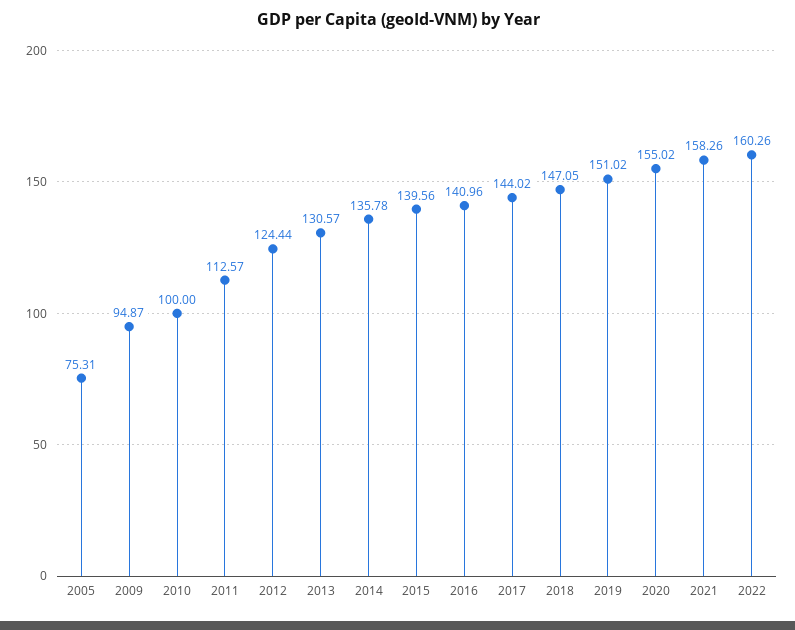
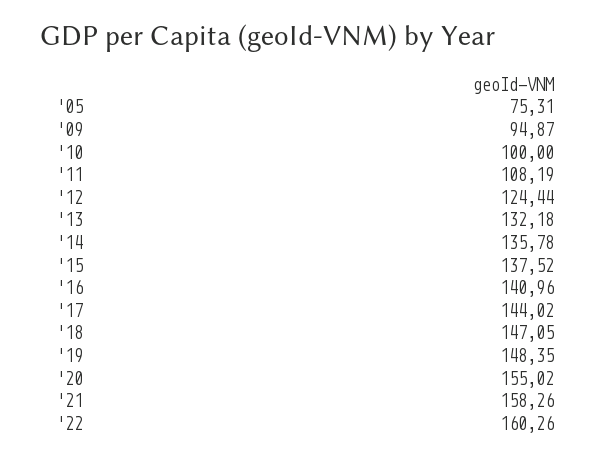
2011: 112.57 -> 108.19
2013: 130.57 -> 132.18
2015: 139.56 -> 137.52
2019: 151.02 -> 148.35

